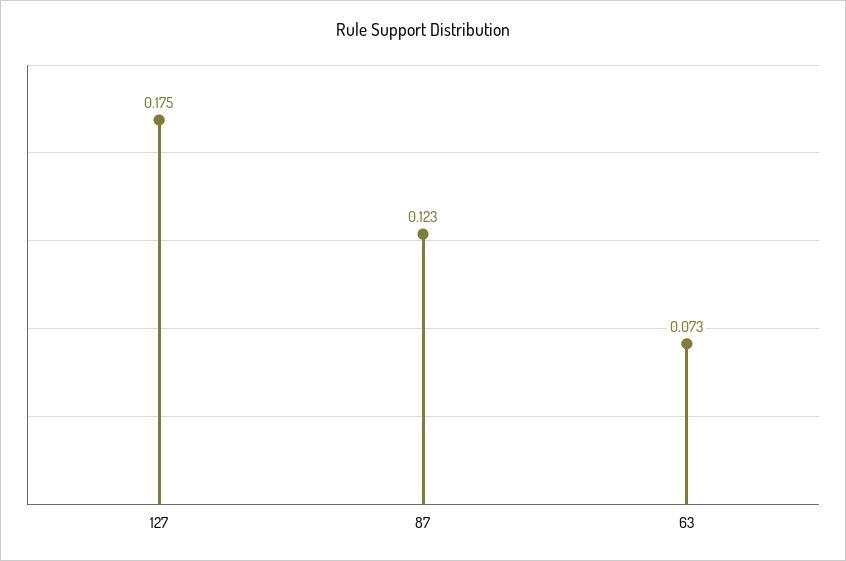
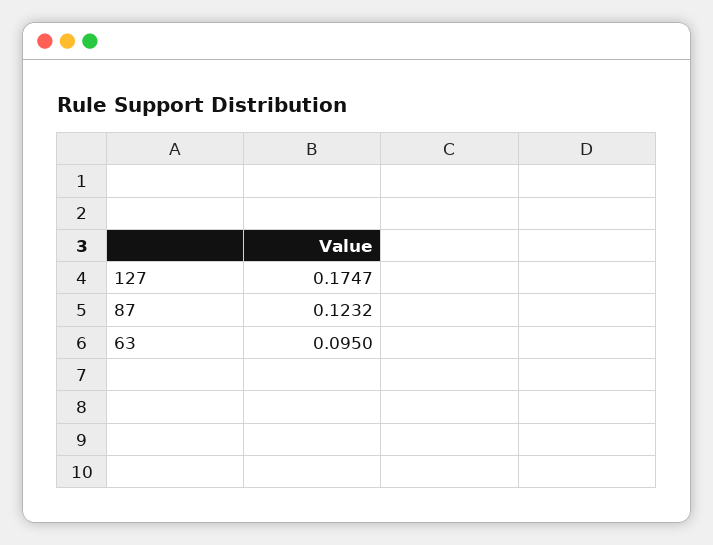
63: 0.073 -> 0.095

